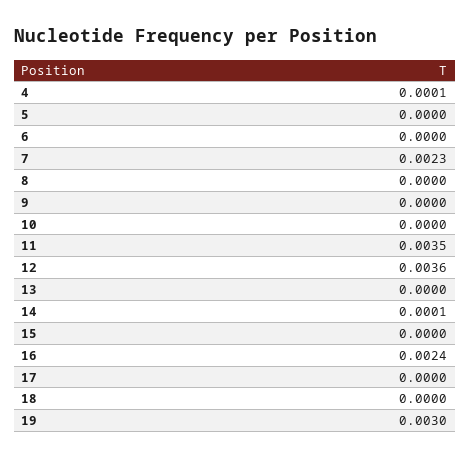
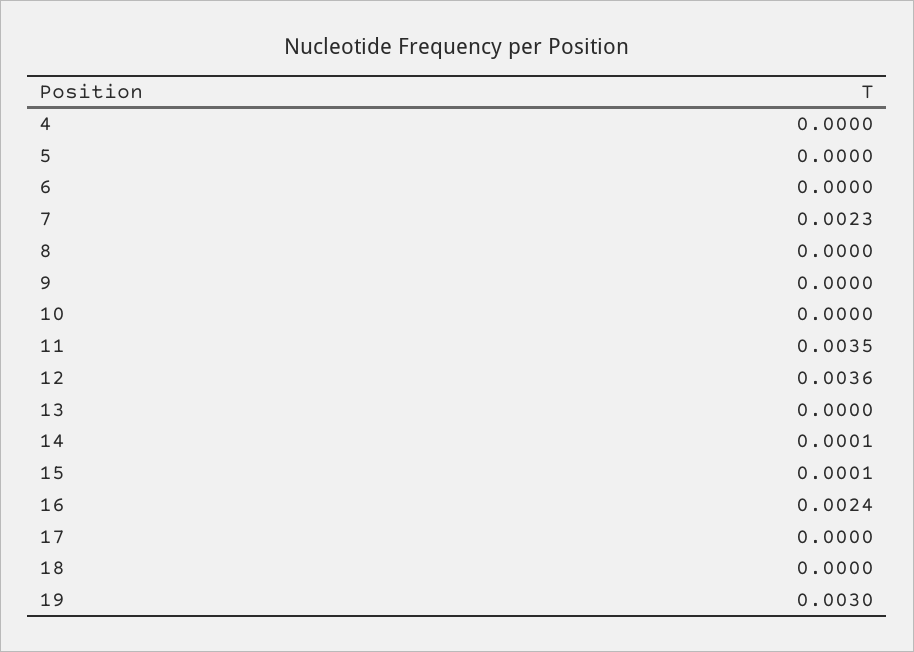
4: 0.0001 -> 0
15: 0 -> 0.0001

